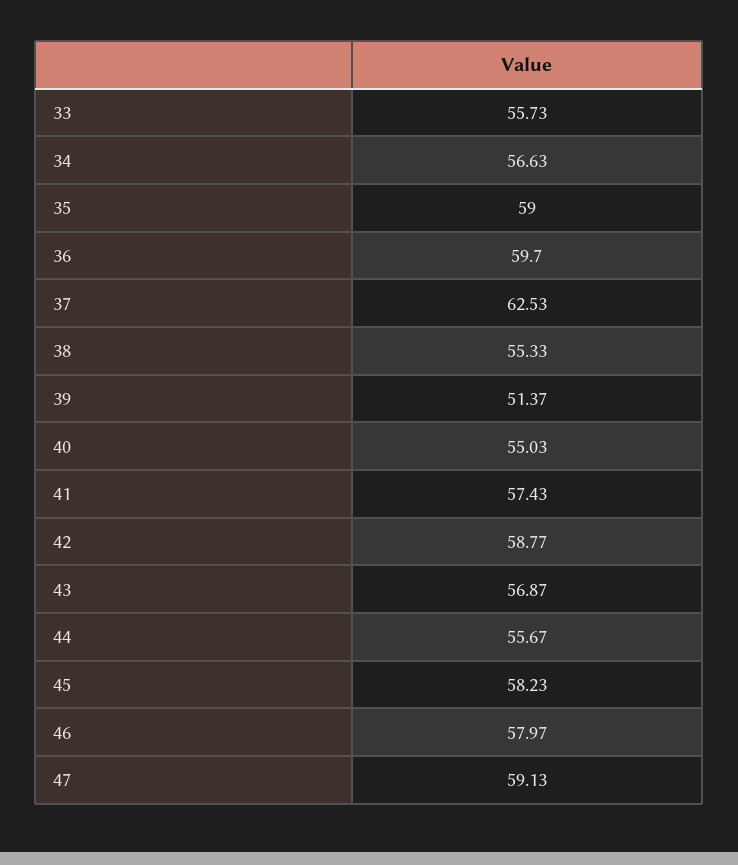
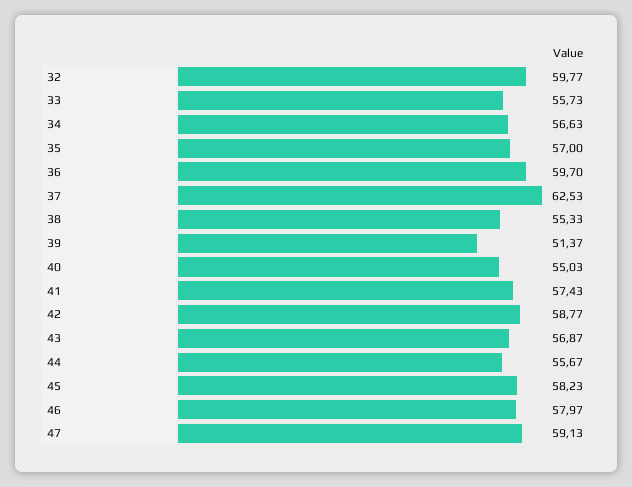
35: 59 -> 57
32: none -> 59.77

